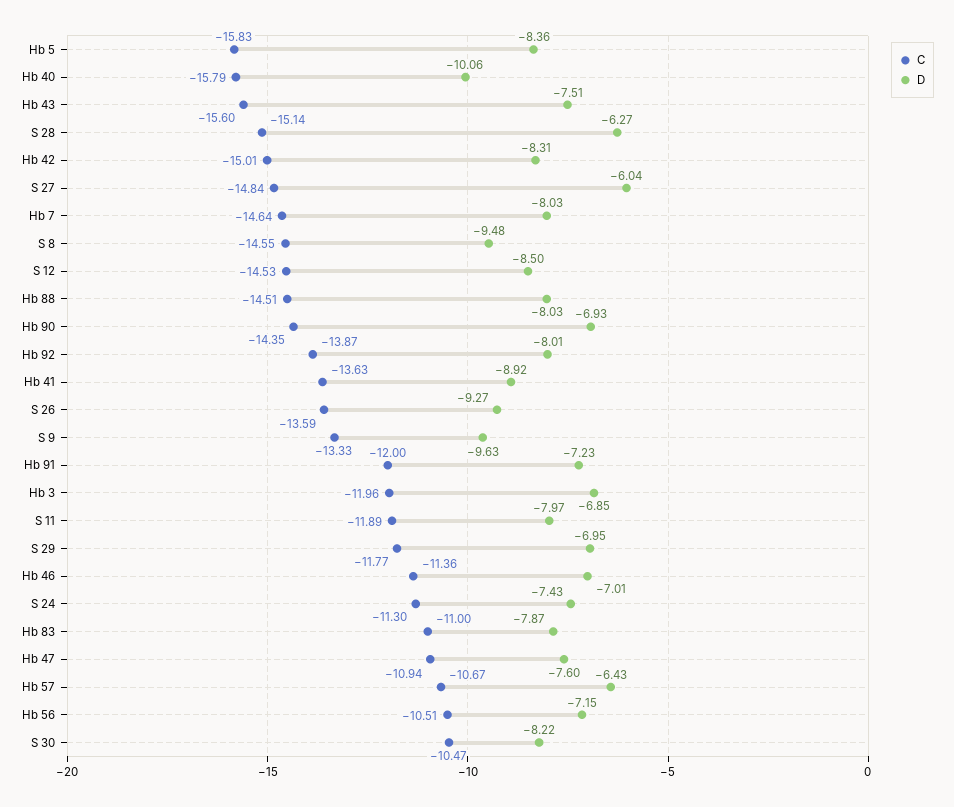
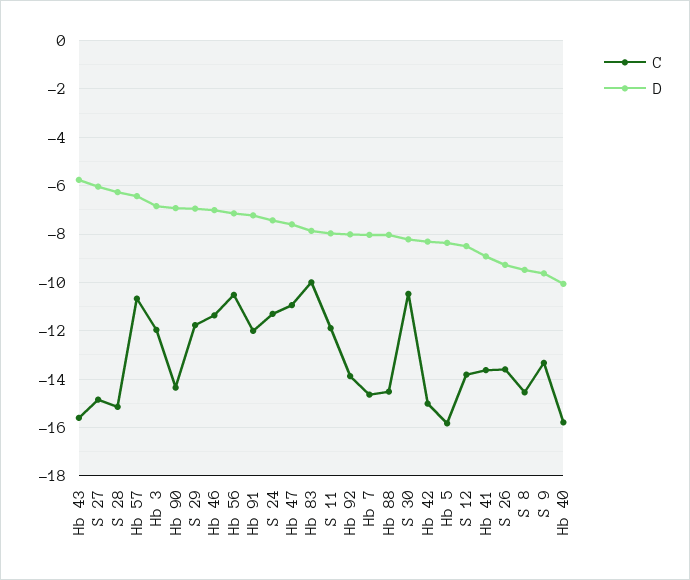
D, Hb 43: -7.51 -> -5.75
C, S 12: -14.53 -> -13.75
C, Hb 83: -11 -> -10

